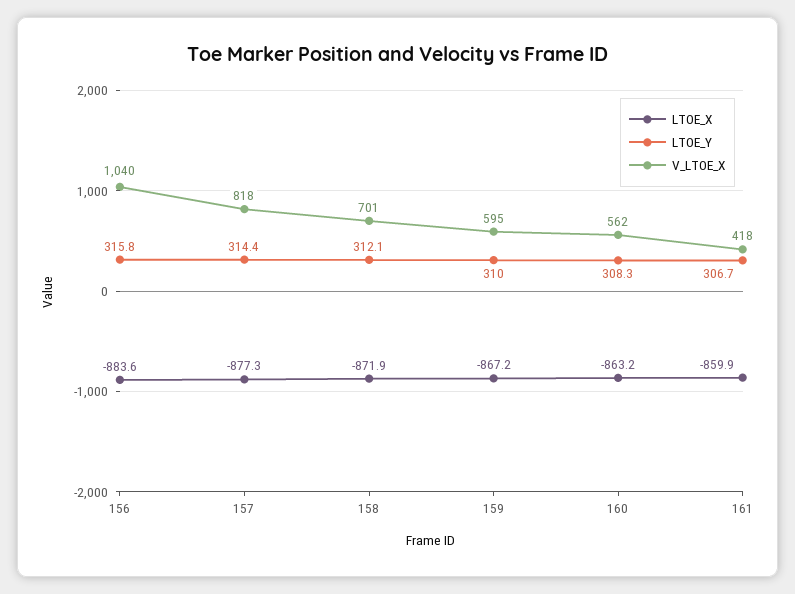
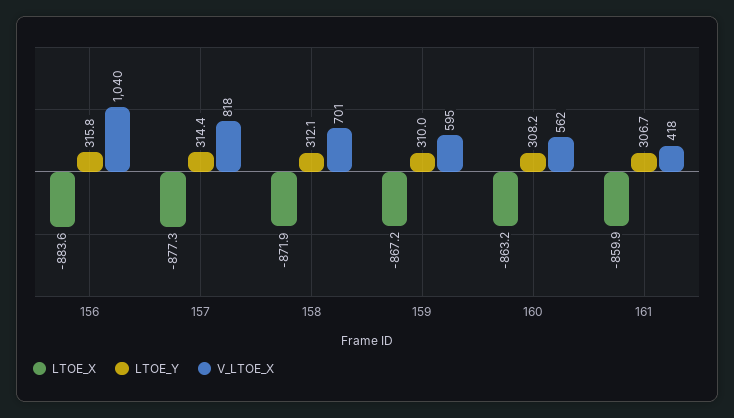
LTOE_Y, 160: 308.3 -> 308.2

